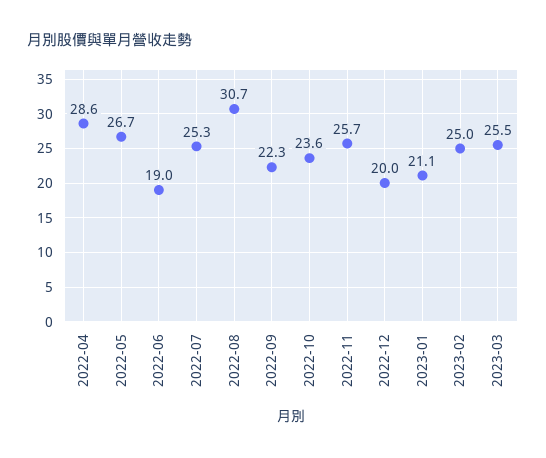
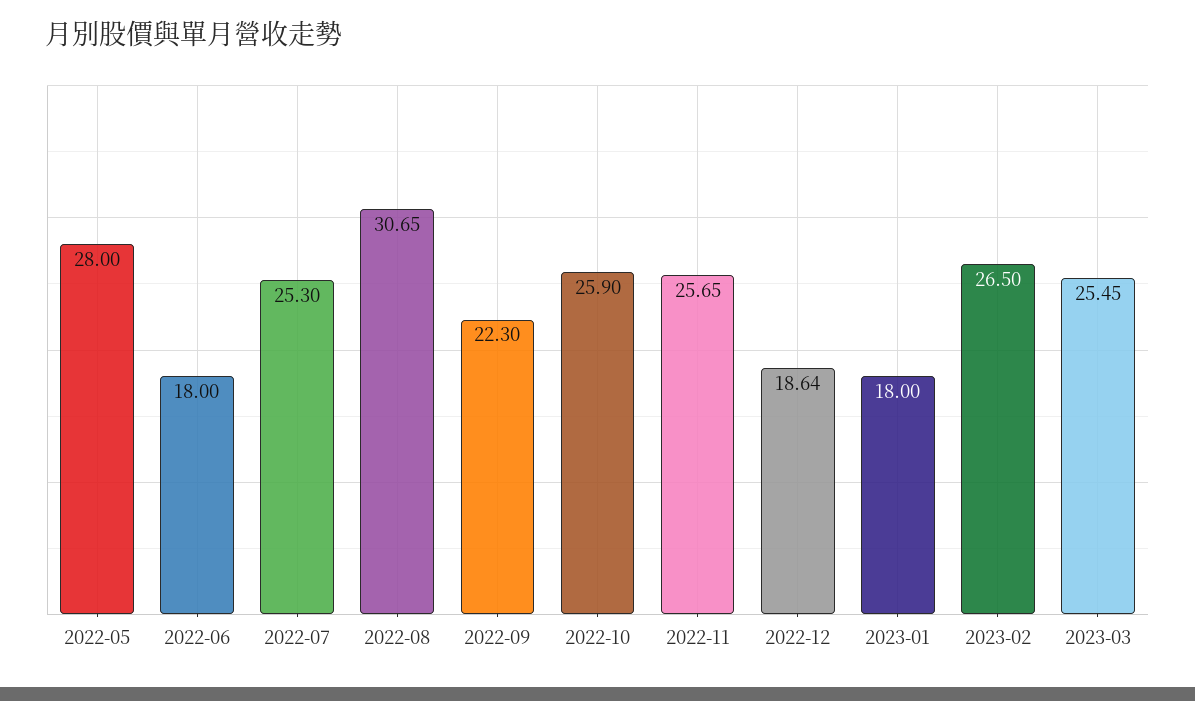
2022-04: 28.6 -> none
2022-05: 26.7 -> 28
2022-06: 19 -> 18
2022-10: 23.6 -> 25.9
2022-12: 20 -> 18.64
2023-01: 21.1 -> 18
2023-02: 25 -> 26.5

